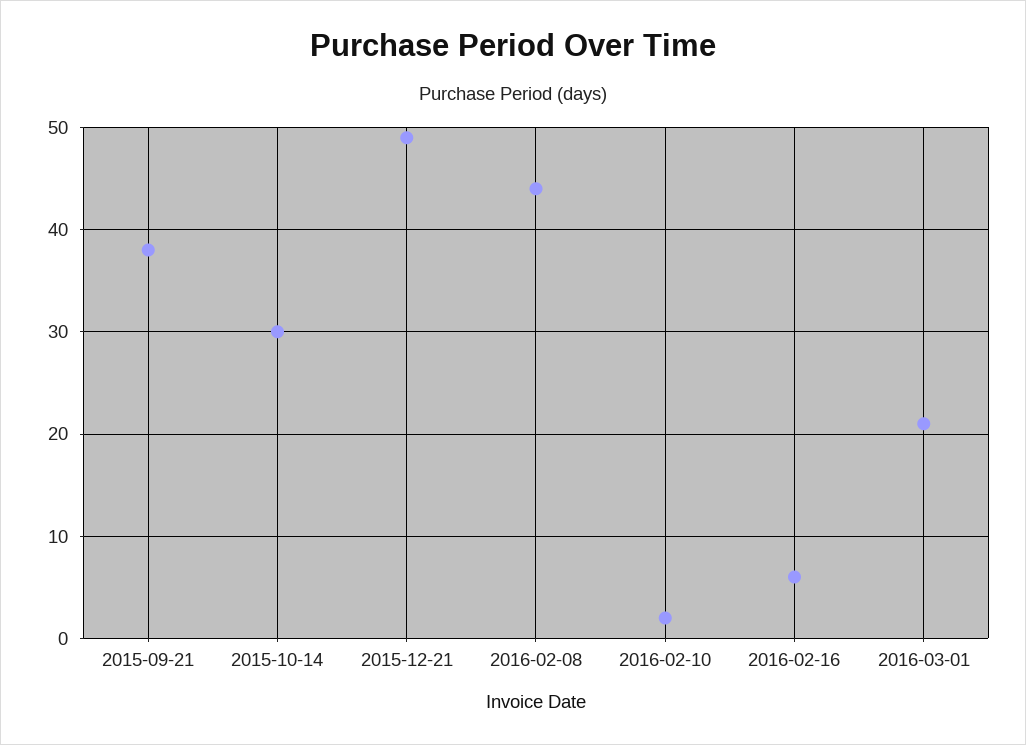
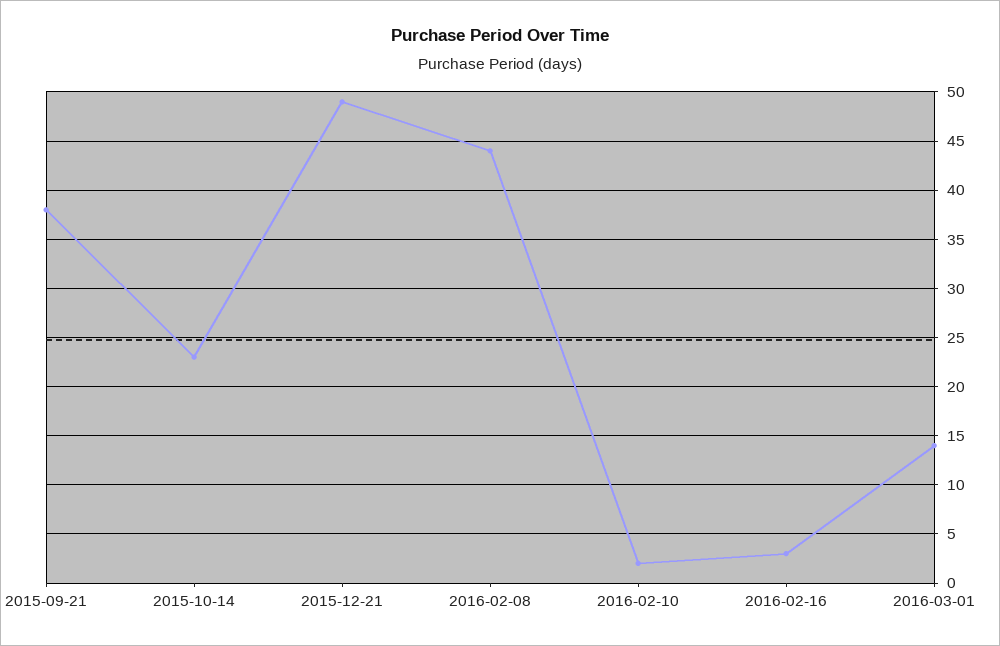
2015-10-14: 30 -> 23
2016-02-16: 6 -> 3
2016-03-01: 21 -> 14

